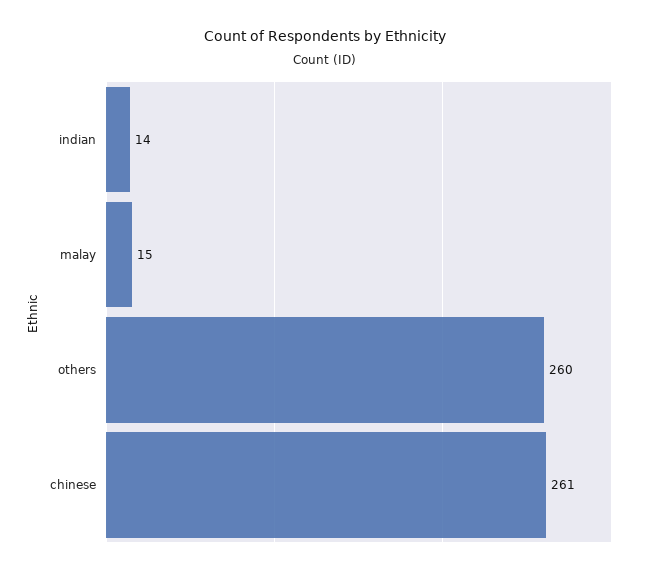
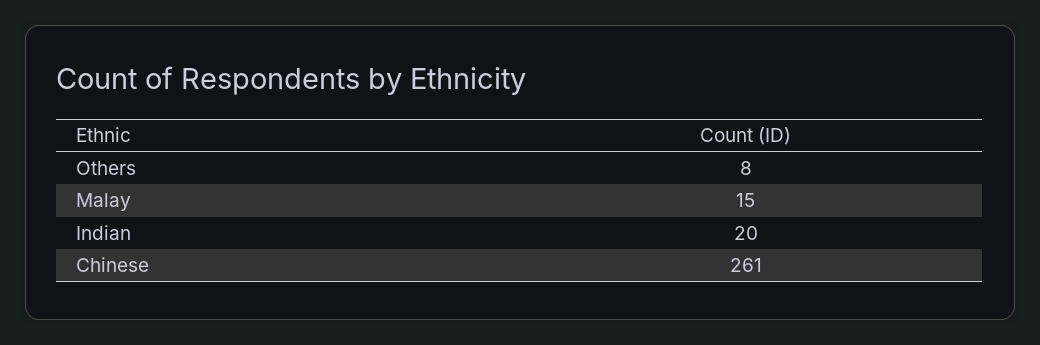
indian: 14 -> 20
others: 260 -> 8

